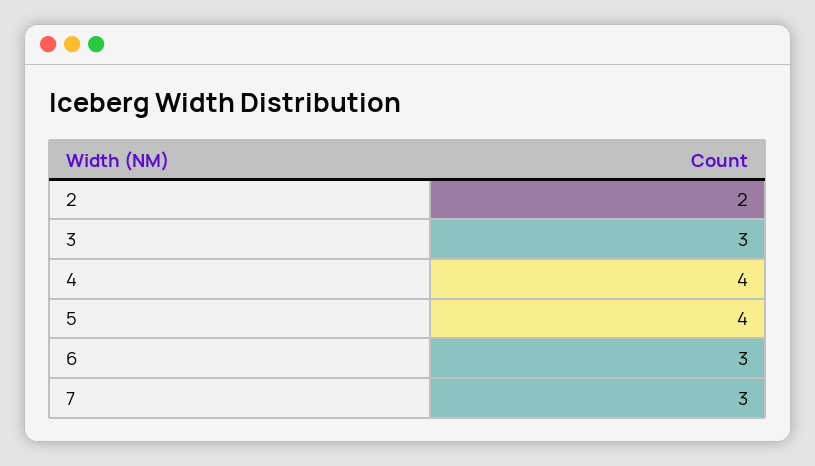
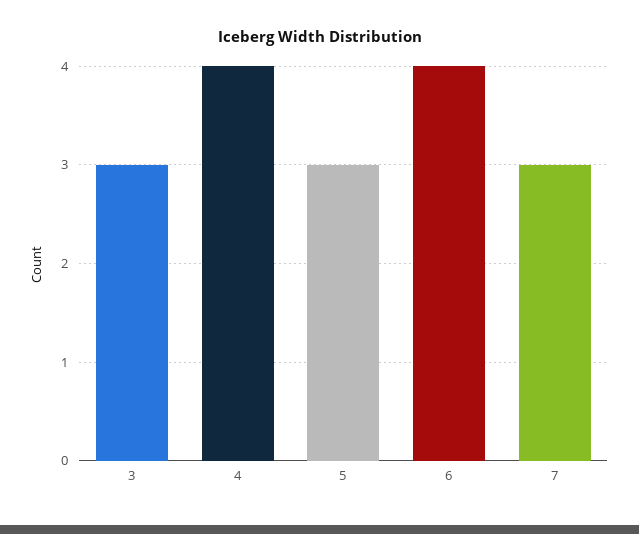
2: 2 -> none
5: 4 -> 3
6: 3 -> 4

